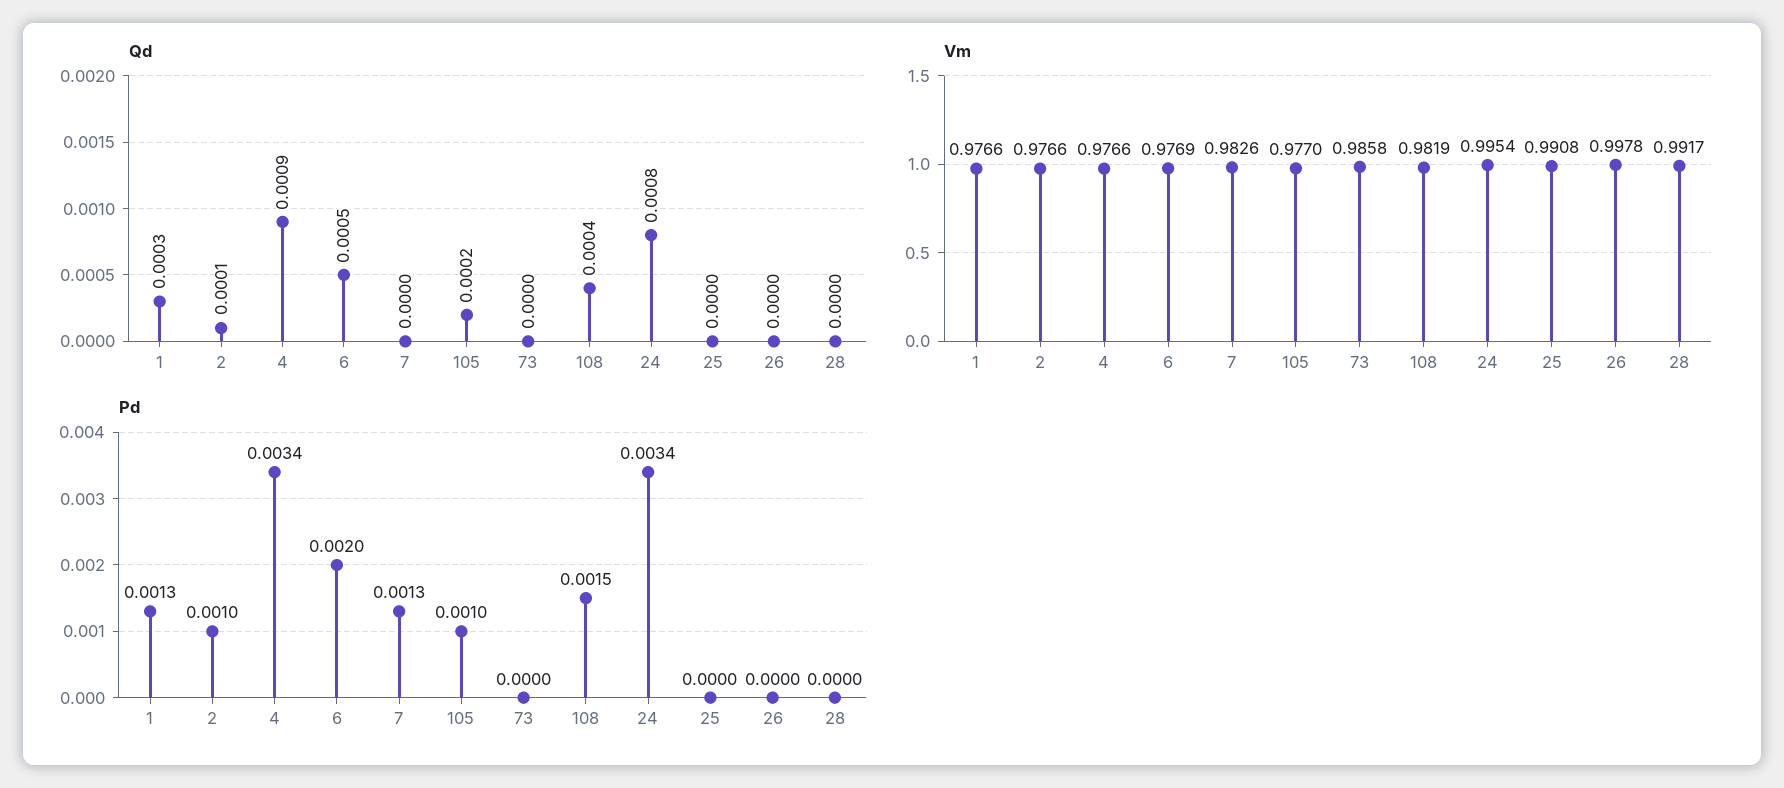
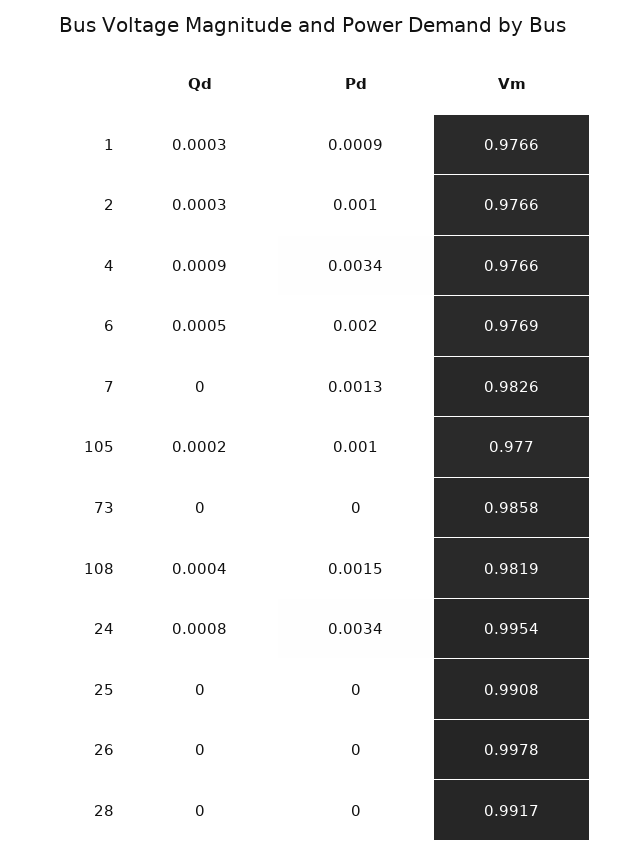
Qd, 2: 0.0001 -> 0.0003
Pd, 1: 0.0013 -> 0.0009

